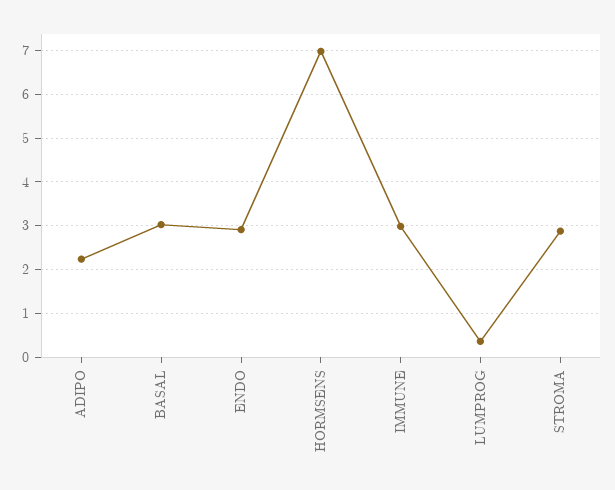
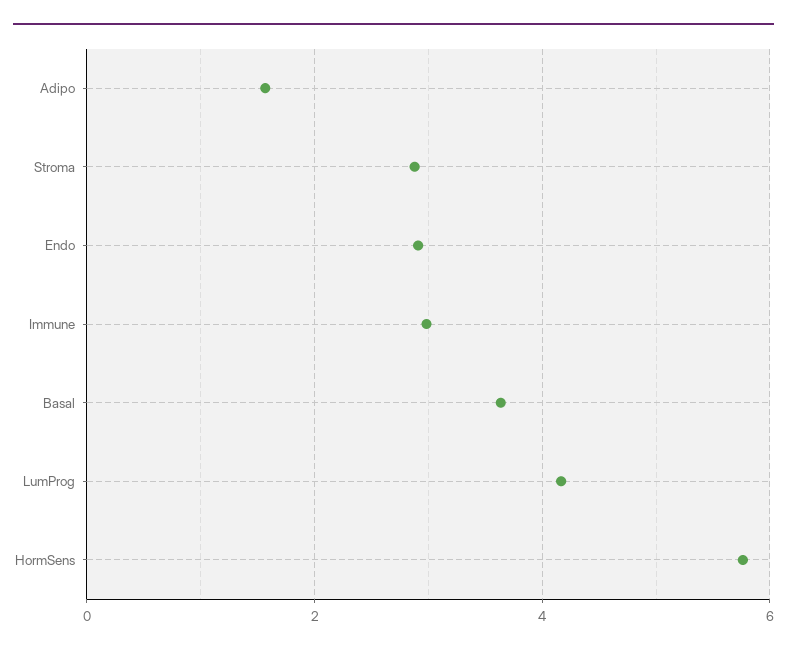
ADIPO: 2.2 -> 1.6
BASAL: 3 -> 3.6
HORMSENS: 7 -> 5.8
LUMPROG: 0.4 -> 4.2

